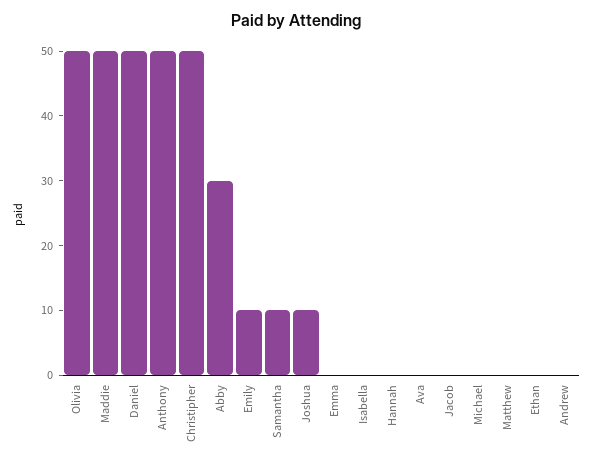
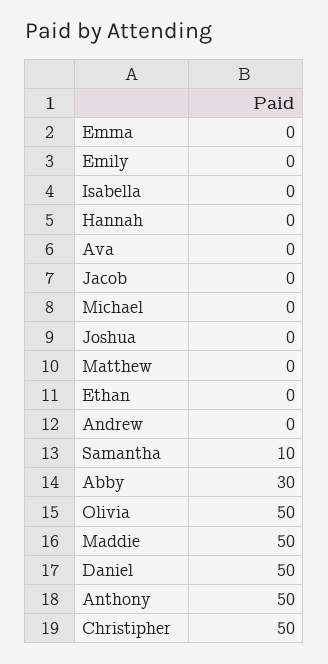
Emily: 10 -> 0
Joshua: 10 -> 0

